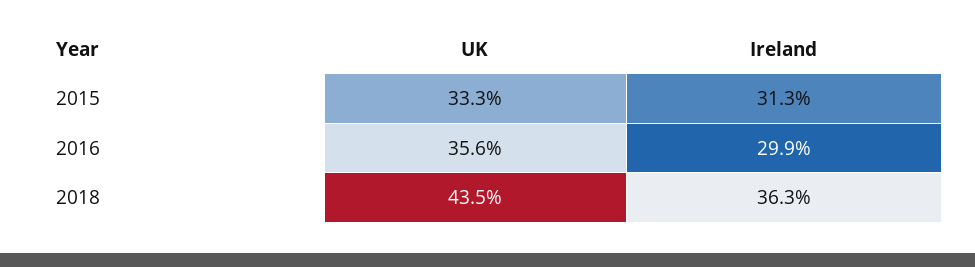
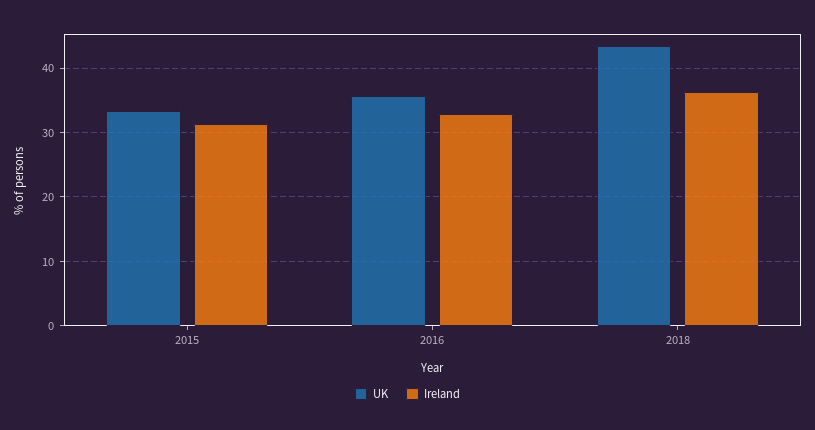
Ireland, 2016: 29.9 -> 33

